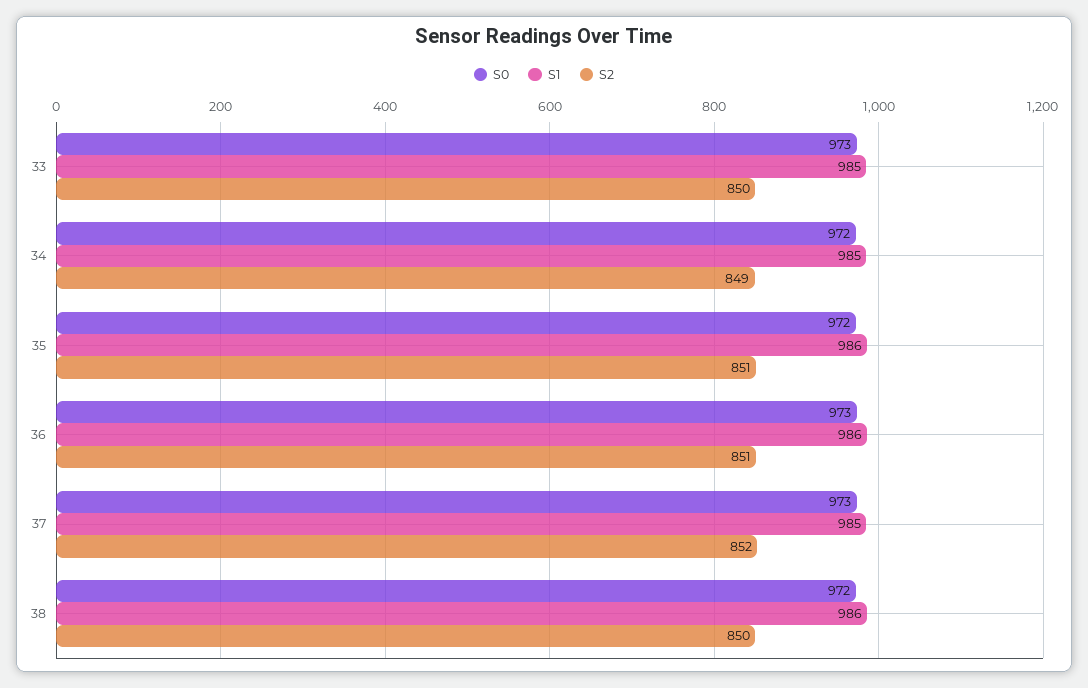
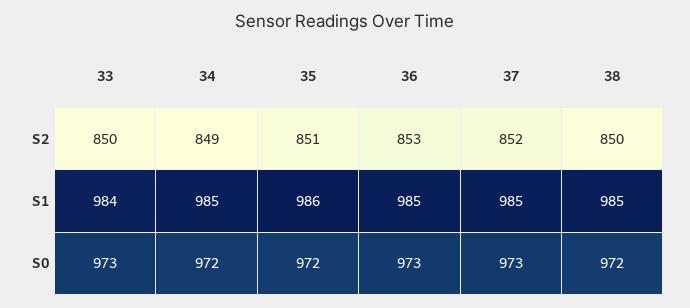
S1, 33: 985 -> 984
S1, 36: 986 -> 985
S2, 36: 851 -> 853
S1, 38: 986 -> 985

